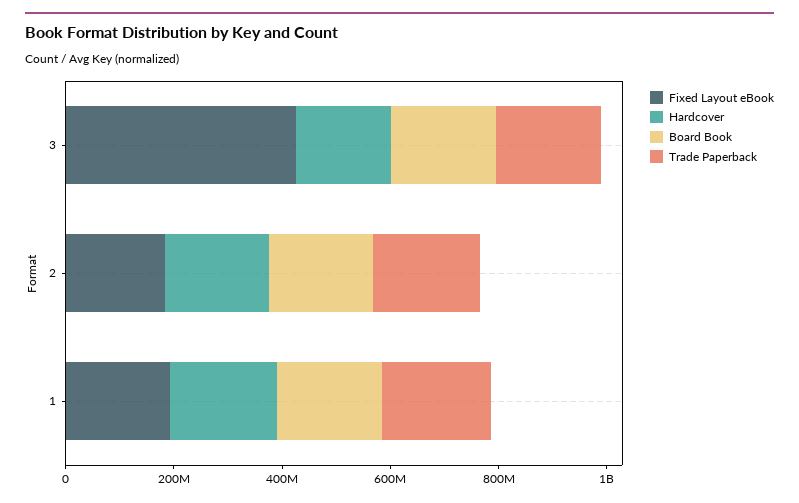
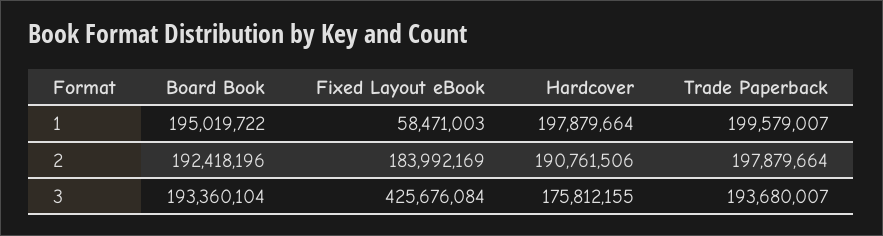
Fixed Layout eBook, 1: 200000000 -> 58471003

